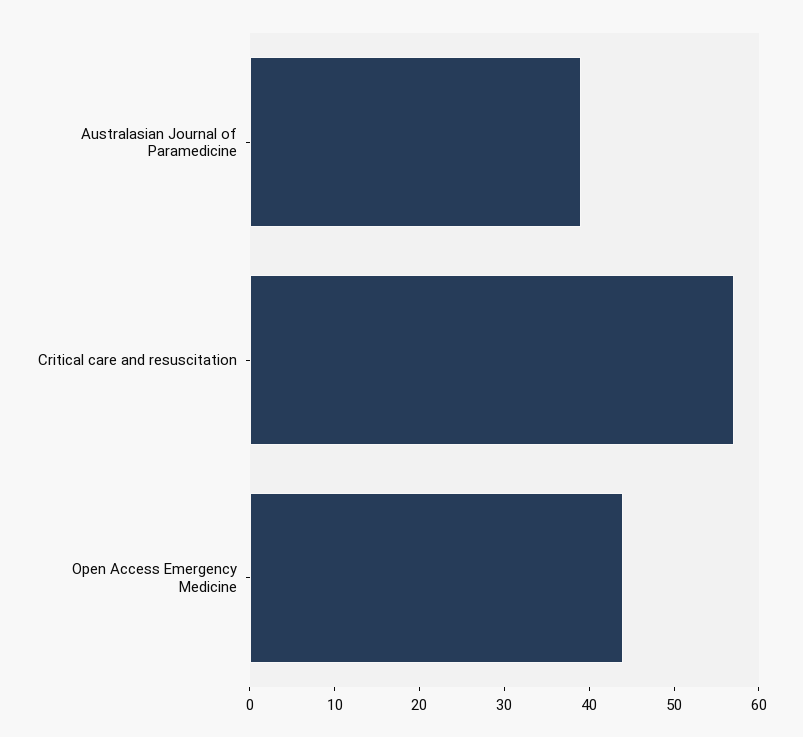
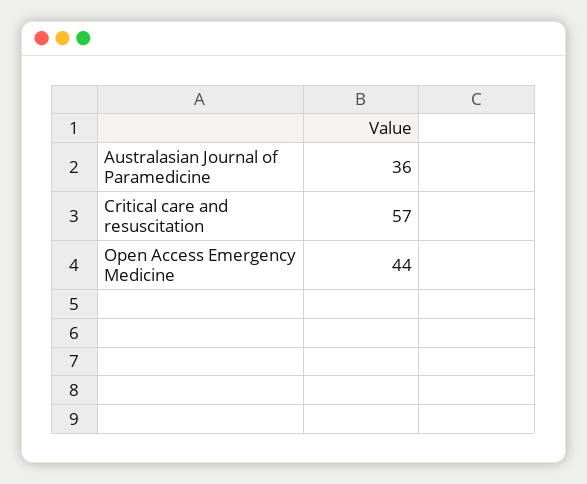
Australasian Journal of Paramedicine: 39 -> 36

